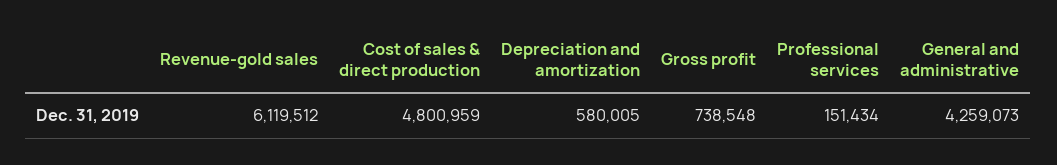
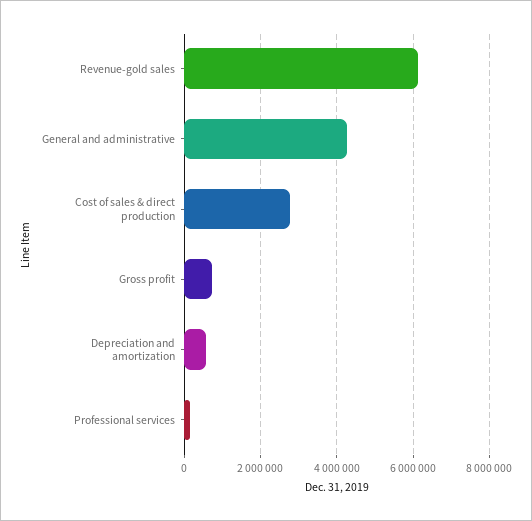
Cost of sales & direct production: 4800959 -> 2800000

